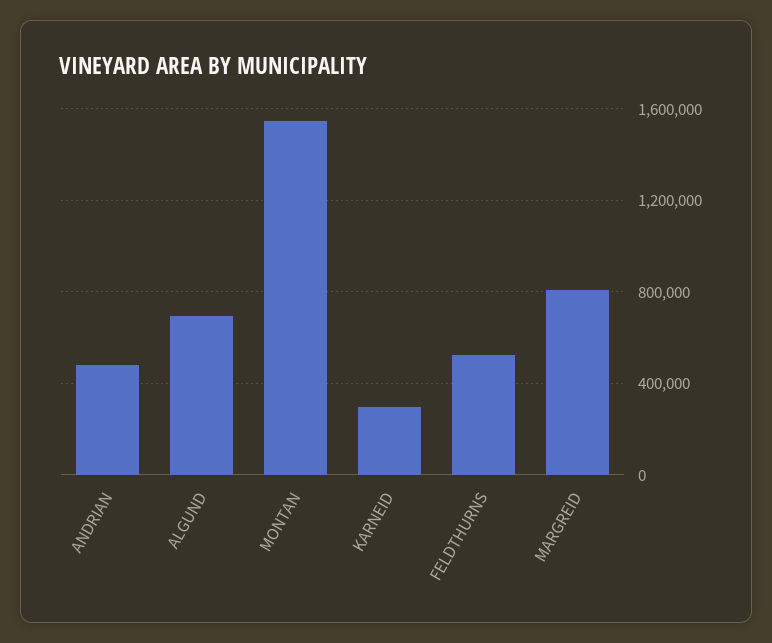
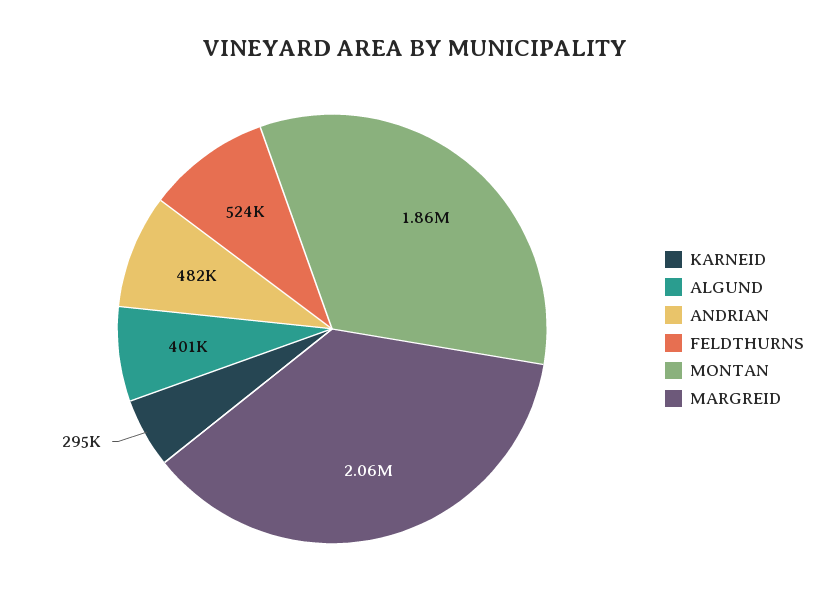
ALGUND: 700000 -> 401000
MONTAN: 1550000 -> 1860000
MARGREID: 800000 -> 2060000

